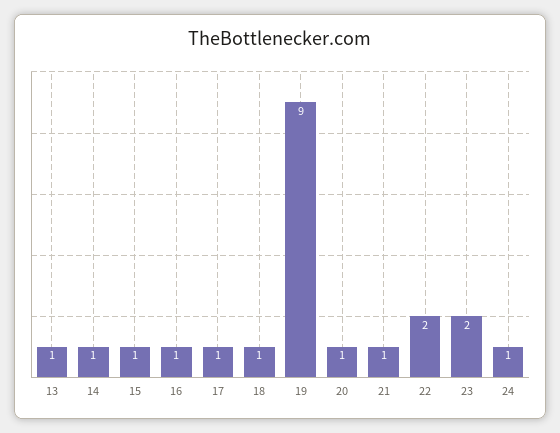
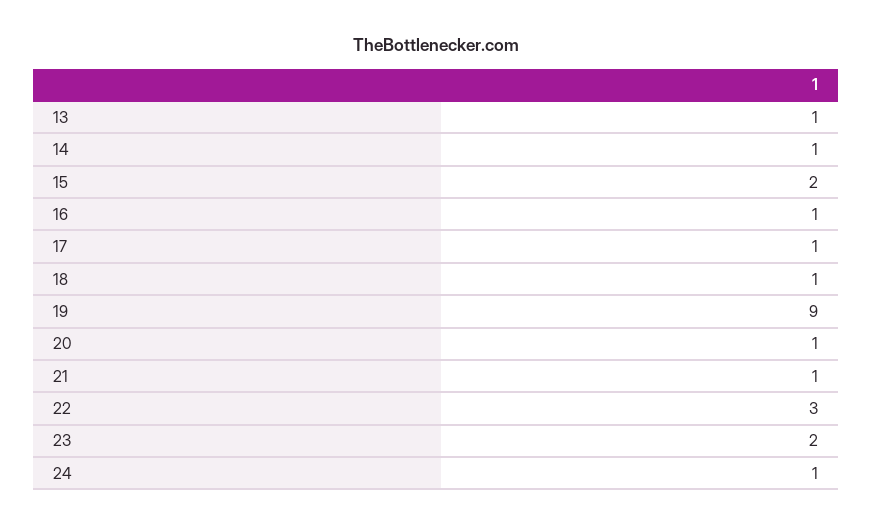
15: 1 -> 2
22: 2 -> 3

